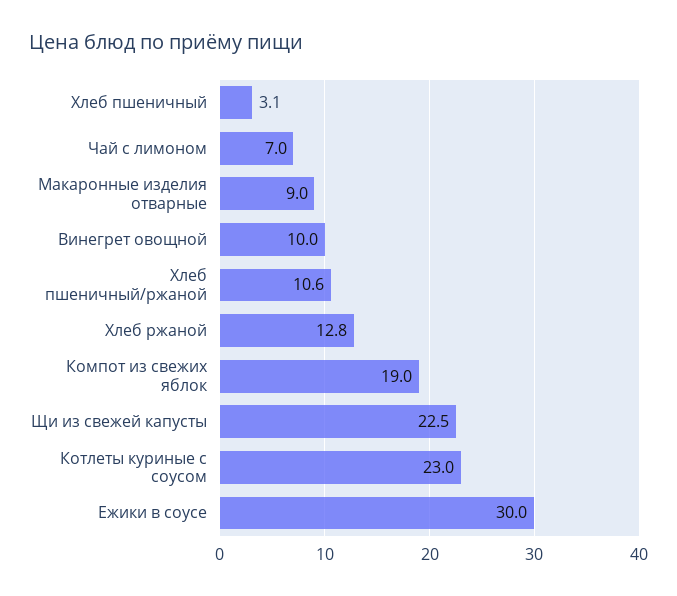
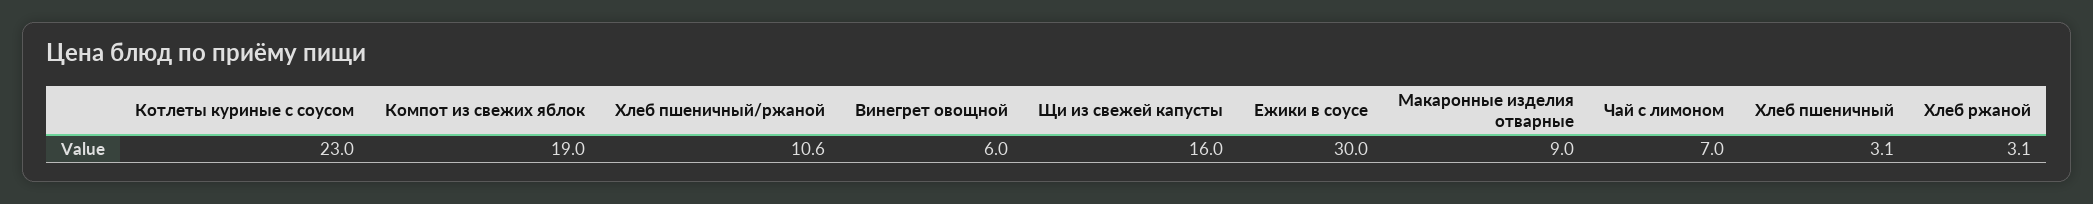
Винегрет овощной: 10 -> 6
Хлеб ржаной: 12.8 -> 3.1
Щи из свежей капусты: 22.5 -> 16

